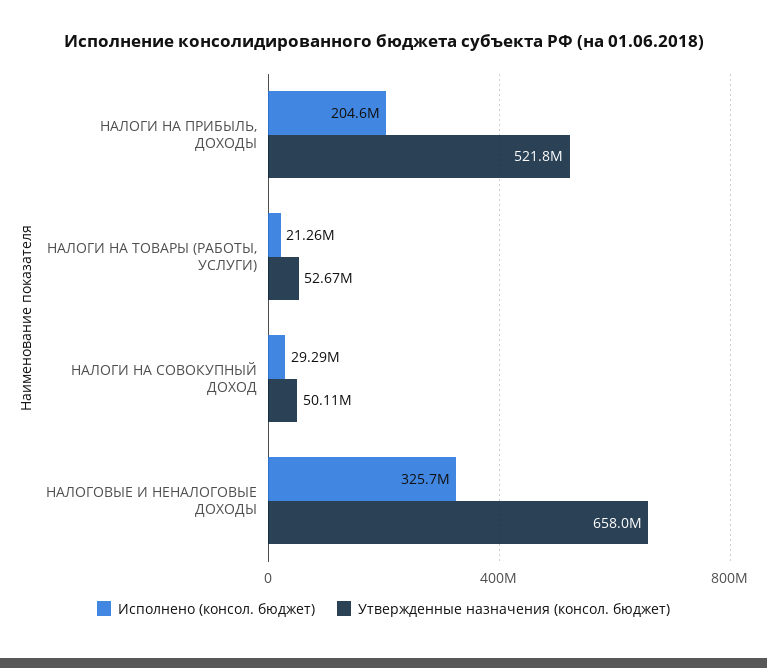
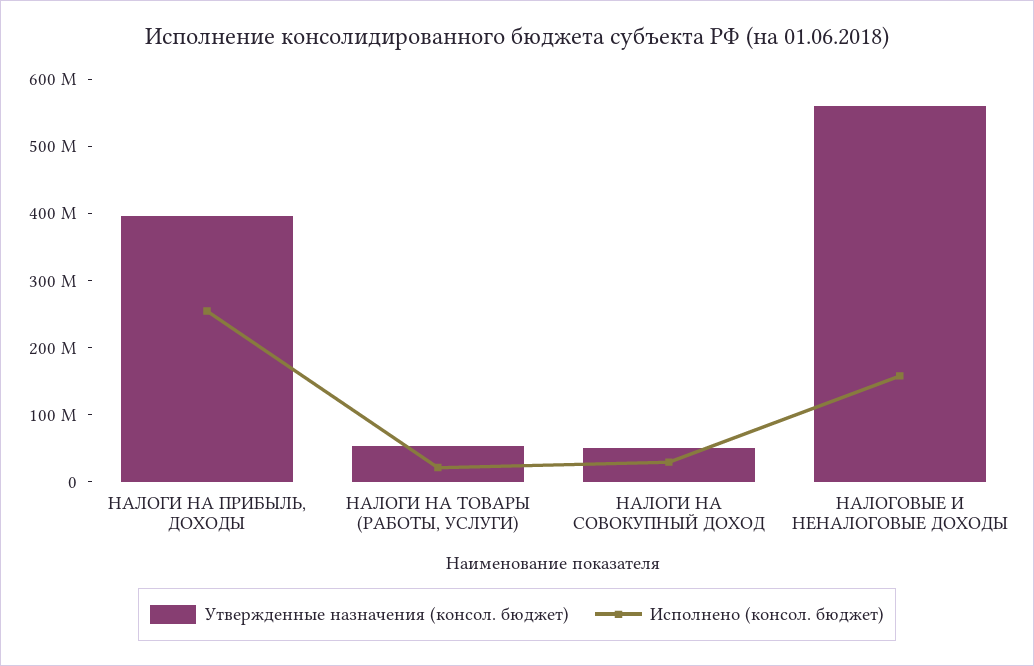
Исполнено (консол. бюджет), НАЛОГИ НА ПРИБЫЛЬ, ДОХОДЫ: 204600000 -> 260000000
Утвержденные назначения (консол. бюджет), НАЛОГИ НА ПРИБЫЛЬ, ДОХОДЫ: 521800000 -> 400000000
Исполнено (консол. бюджет), НАЛОГОВЫЕ И НЕНАЛОГОВЫЕ ДОХОДЫ: 325700000 -> 160000000
Утвержденные назначения (консол. бюджет), НАЛОГОВЫЕ И НЕНАЛОГОВЫЕ ДОХОДЫ: 658000000 -> 560000000

